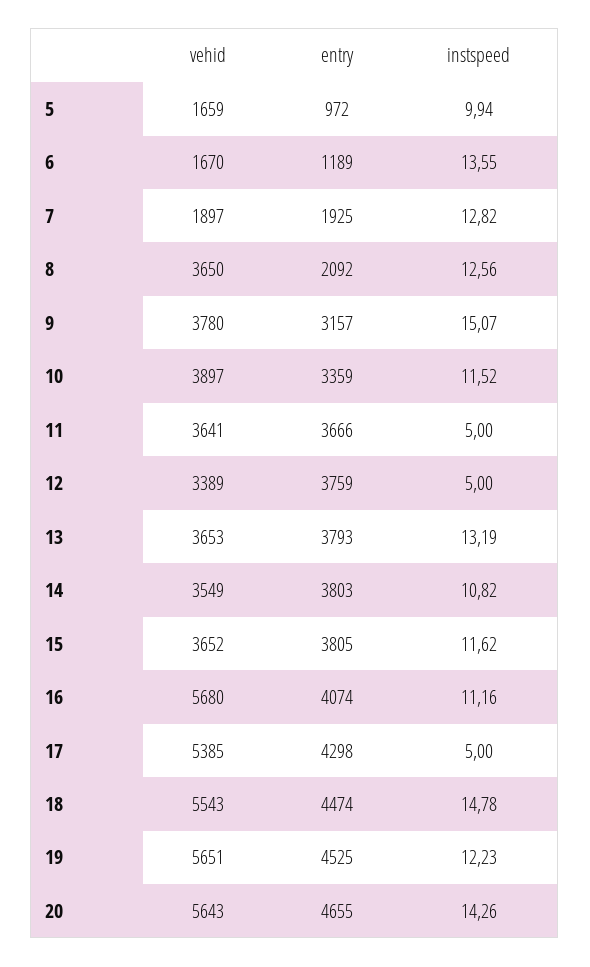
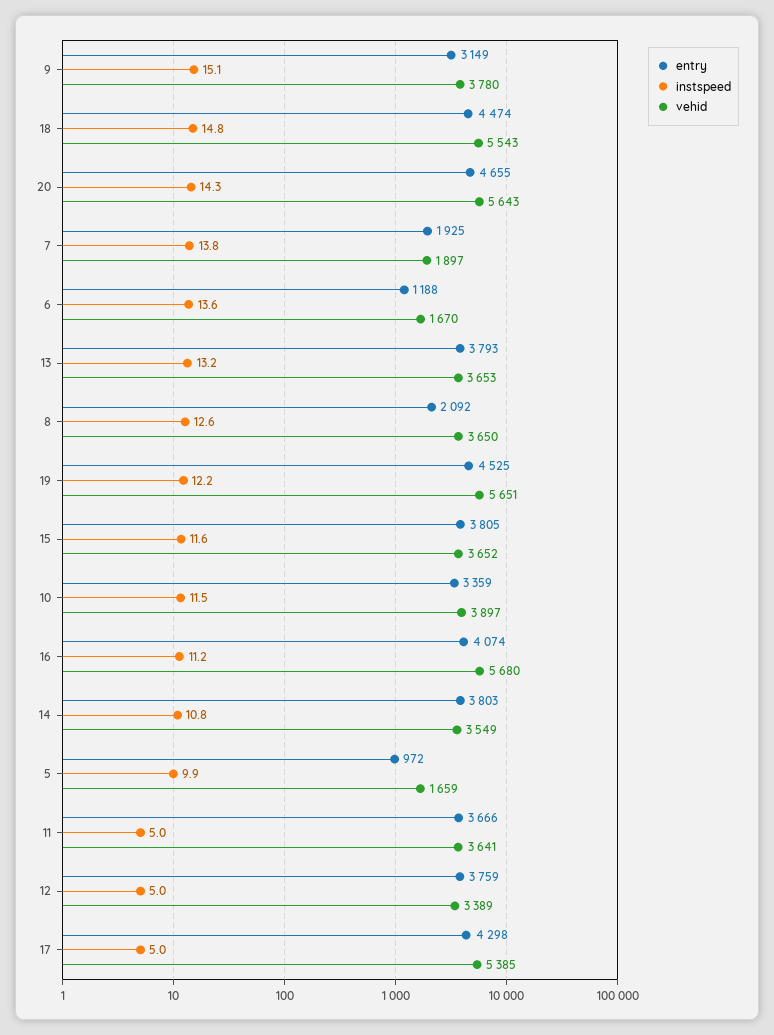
entry, 6: 1189 -> 1188
instspeed, 7: 12.82 -> 13.8
entry, 9: 3157 -> 3149

